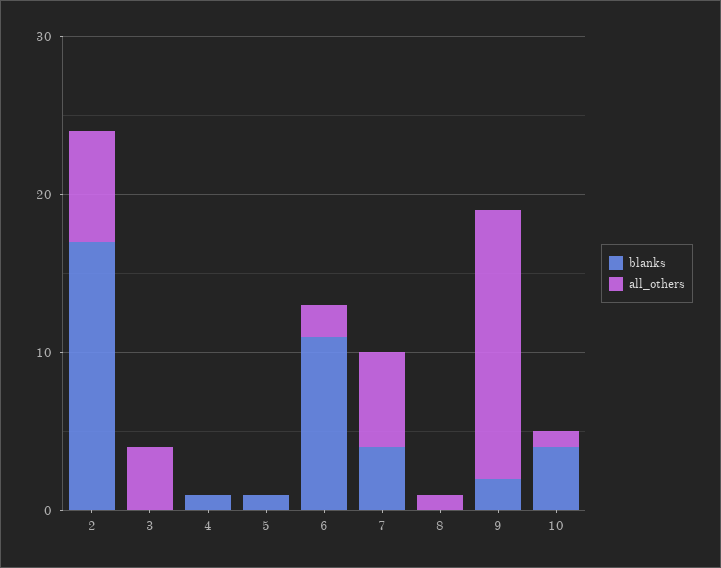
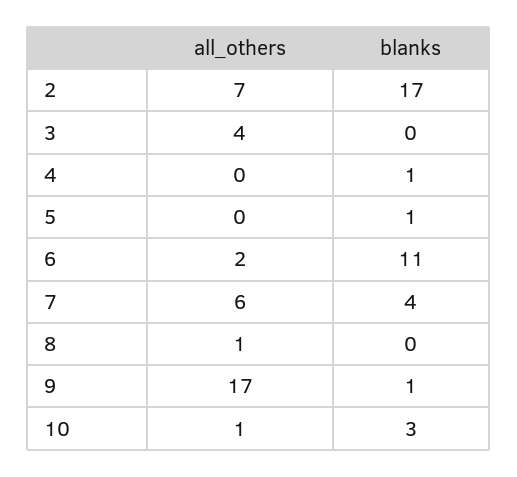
blanks, 9: 2 -> 1
blanks, 10: 4 -> 3

